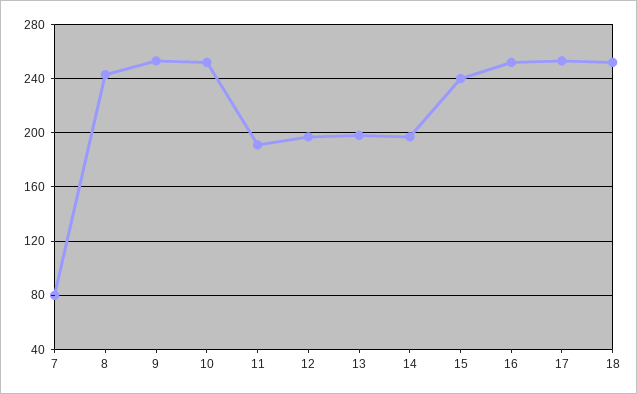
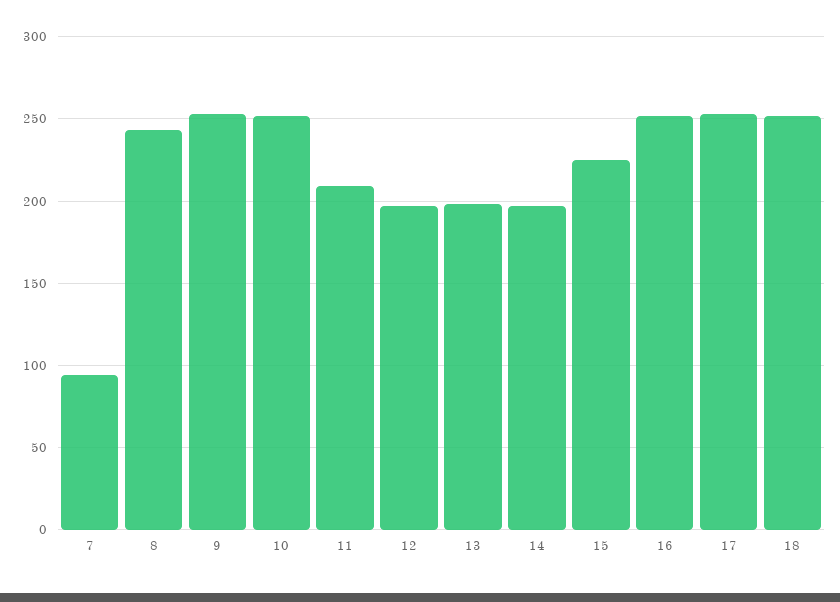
7: 80 -> 95
11: 190 -> 210
15: 240 -> 225

